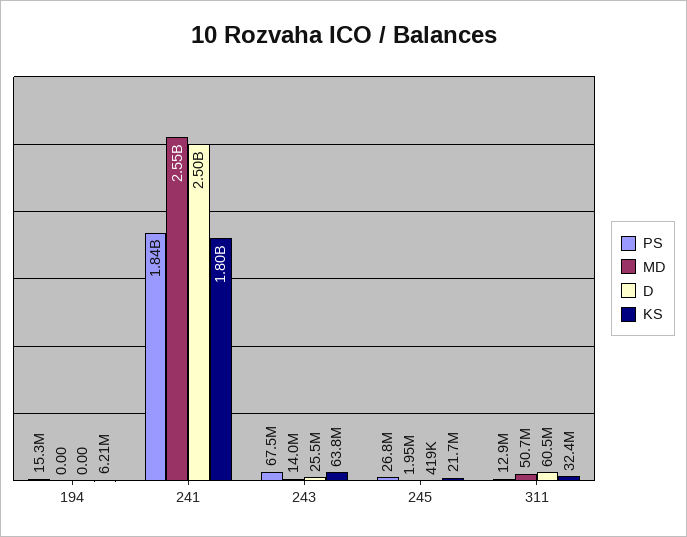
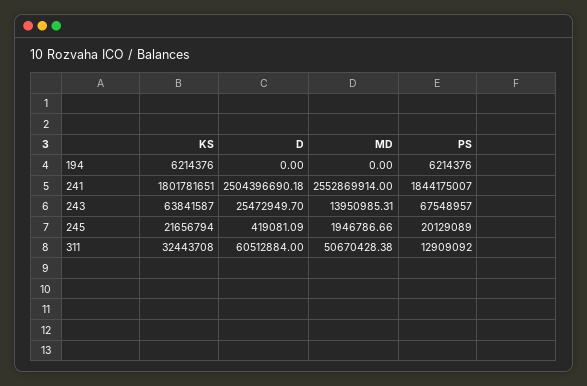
PS, 194: 15300000 -> 6214376
PS, 245: 26800000 -> 20129089

